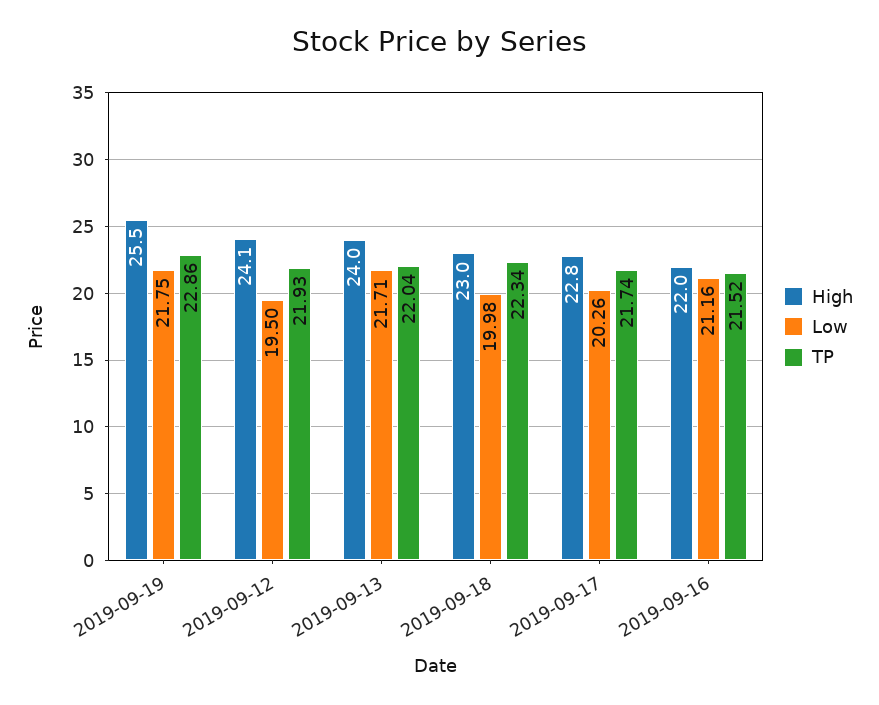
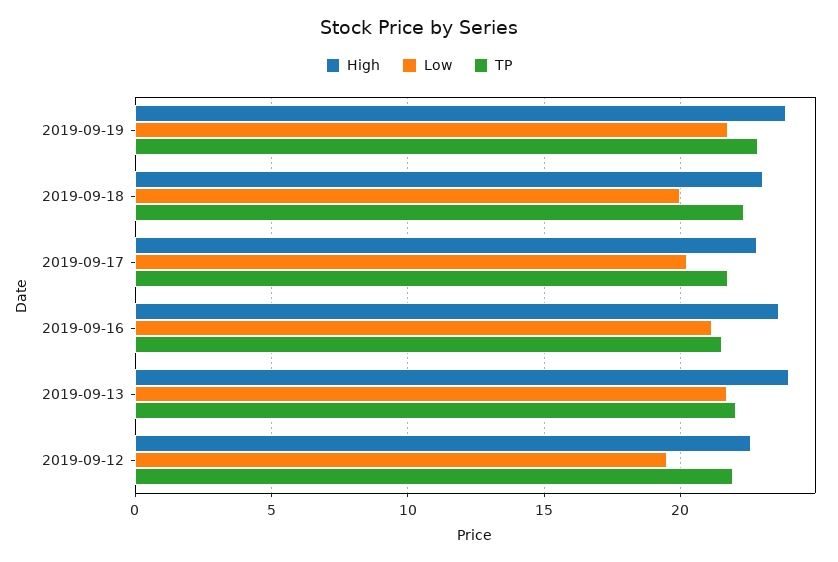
High, 2019-09-19: 25.5 -> 24
High, 2019-09-12: 24.1 -> 22.5
High, 2019-09-16: 22 -> 23.5

